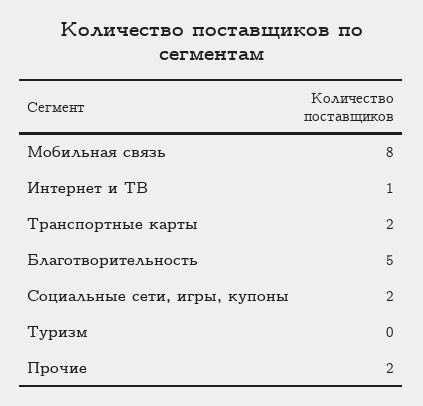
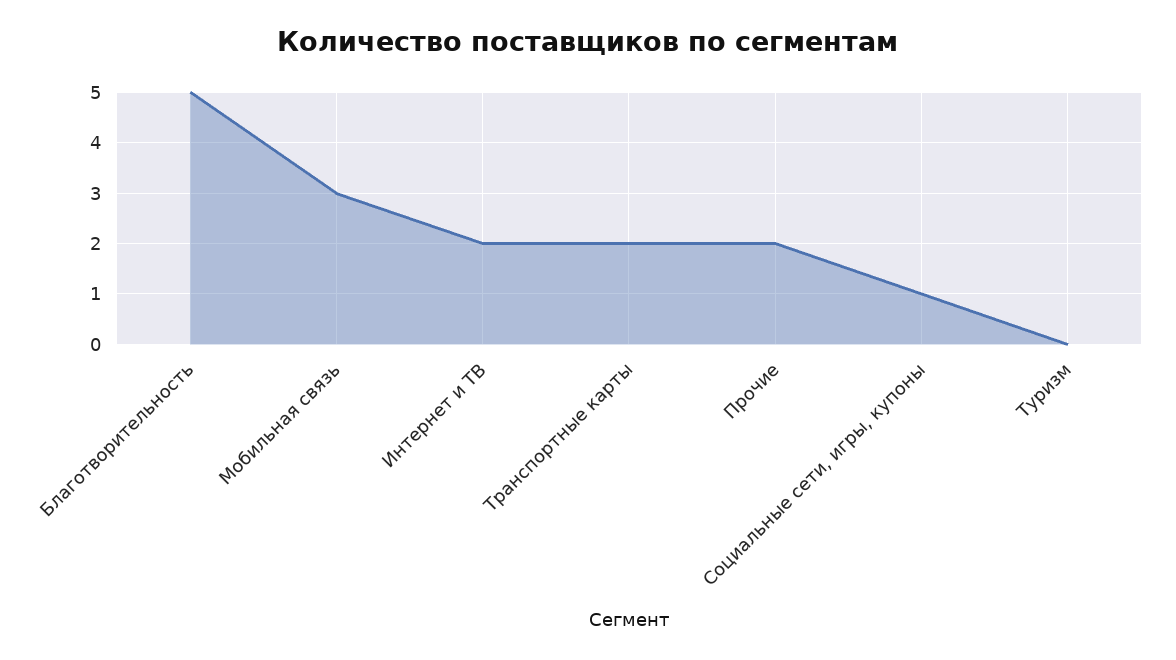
Мобильная связь: 8 -> 3
Интернет и ТВ: 1 -> 2
Социальные сети, игры, купоны: 2 -> 1

